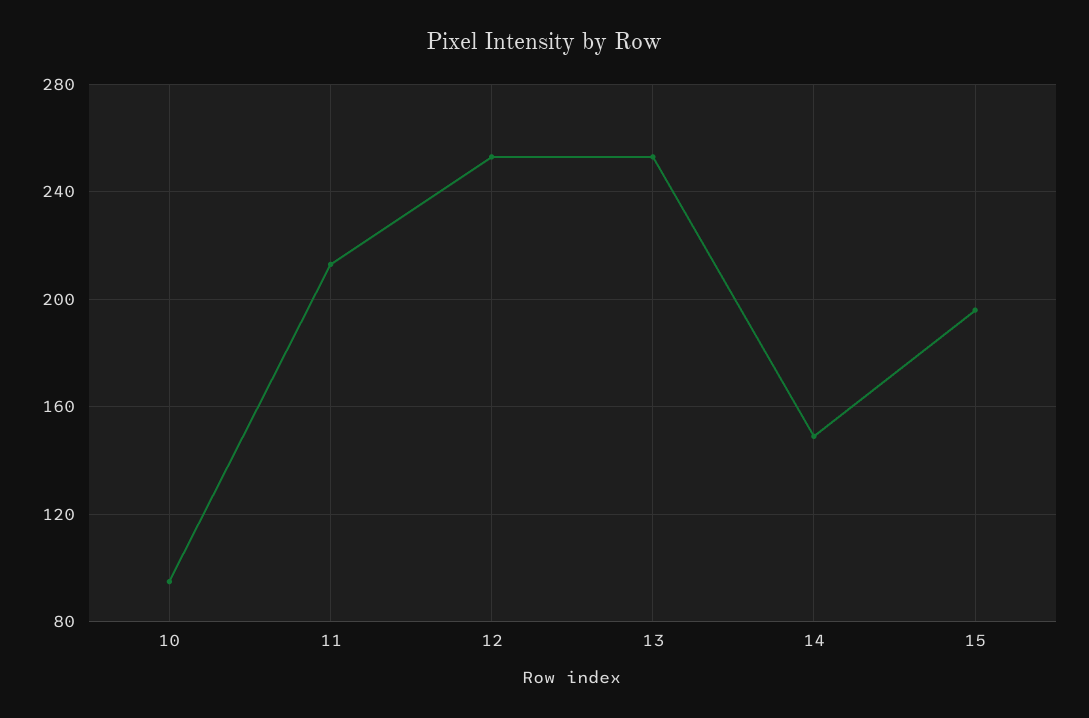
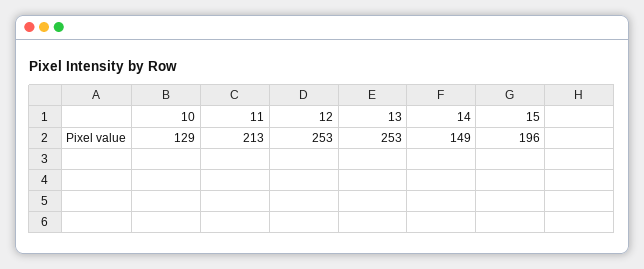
10: 95 -> 129

